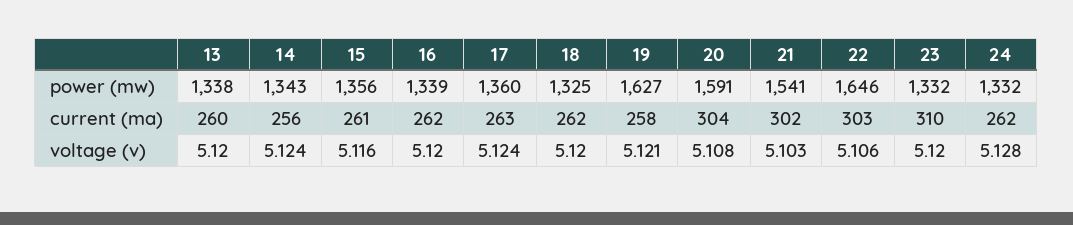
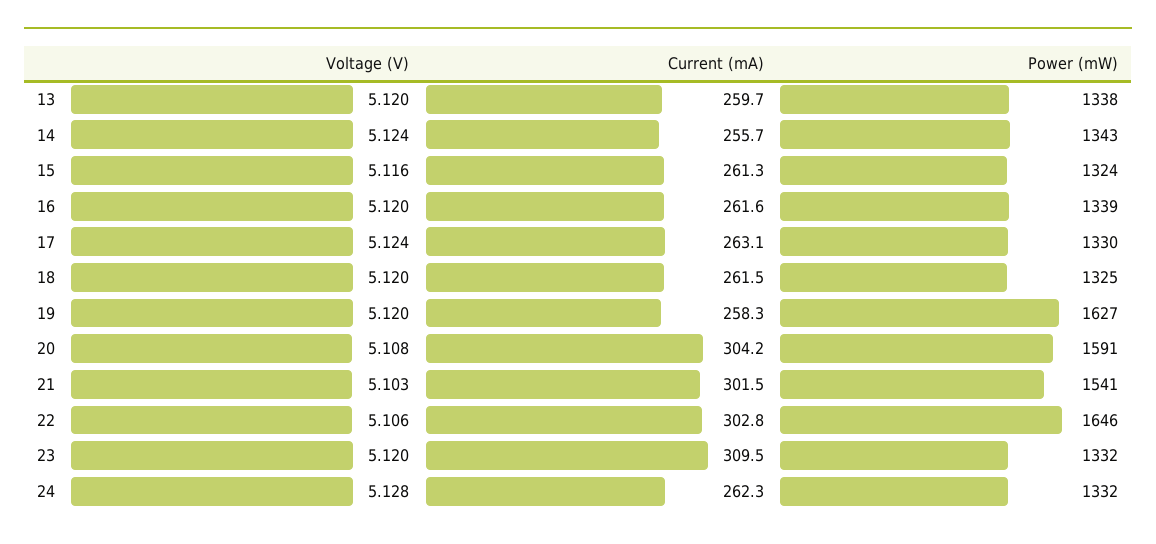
15, power (mw): 1356 -> 1324
17, power (mw): 1360 -> 1330
19, voltage (v): 5.121 -> 5.12

